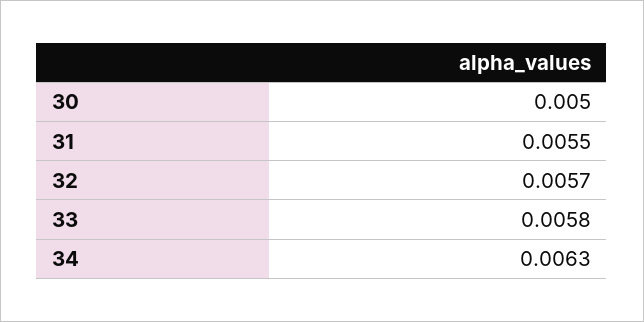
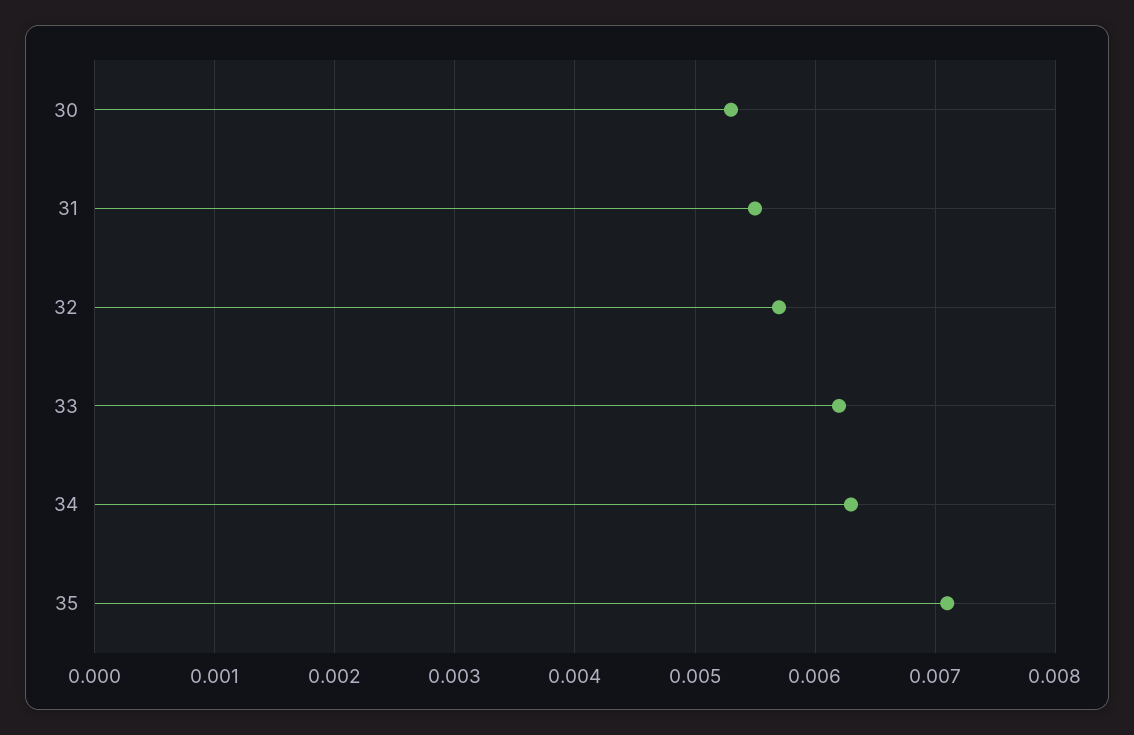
30: 0.005 -> 0.0053
33: 0.0058 -> 0.0062
35: none -> 0.0071

